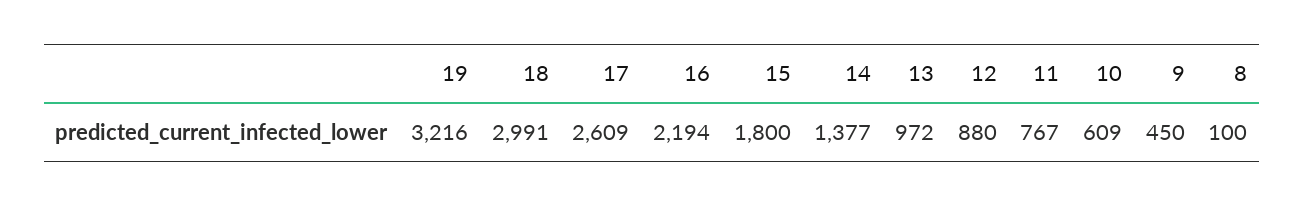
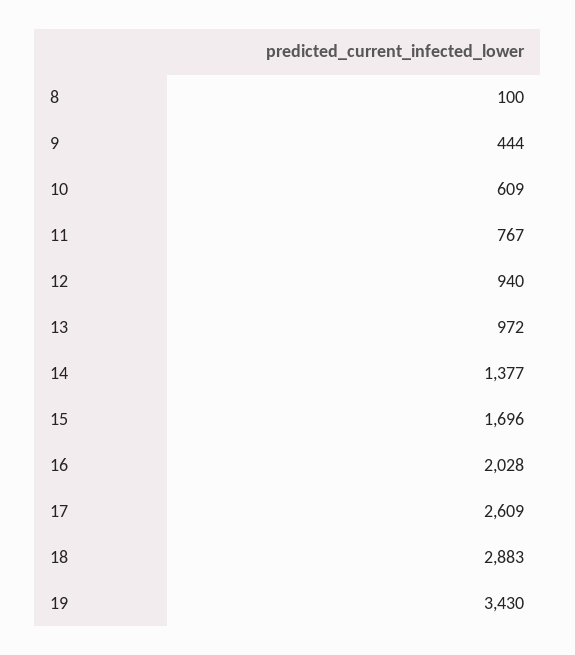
19: 3216 -> 3430
18: 2991 -> 2883
16: 2194 -> 2028
15: 1800 -> 1696
12: 880 -> 940
9: 450 -> 444

